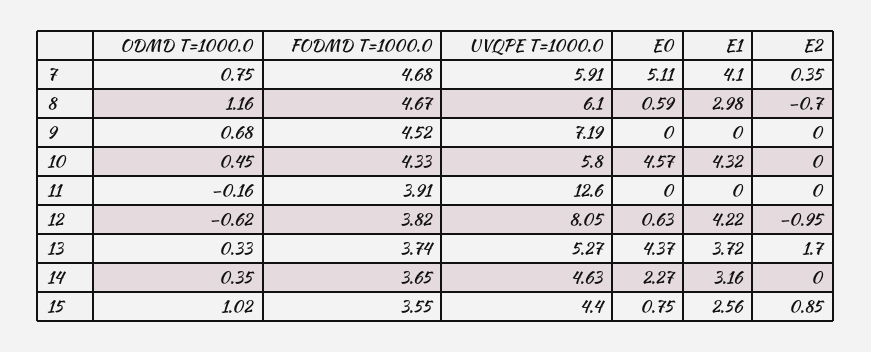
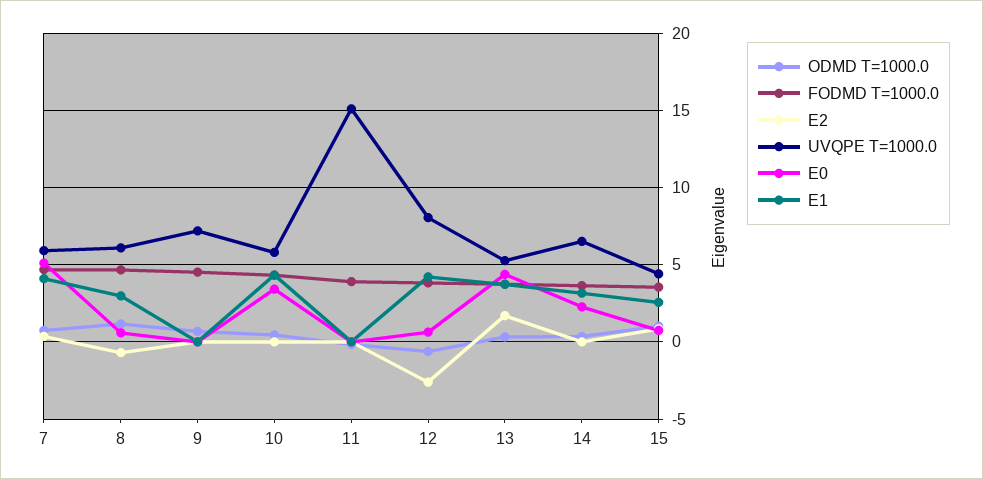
E0, 10: 4.57 -> 3.5
UVQPE T=1000.0, 11: 12.6 -> 15
E2, 12: -0.95 -> -2.5
UVQPE T=1000.0, 14: 4.63 -> 6.5

